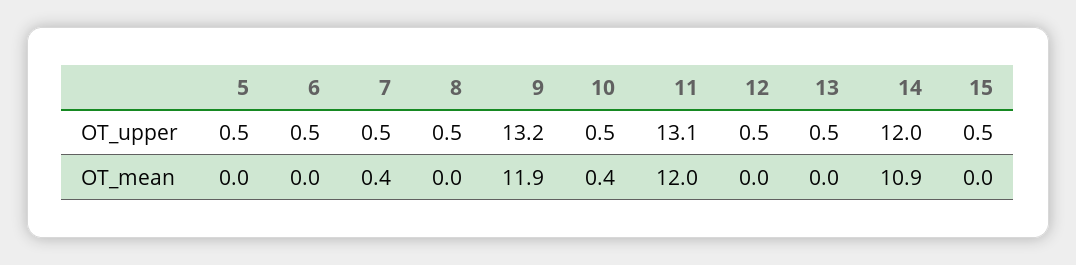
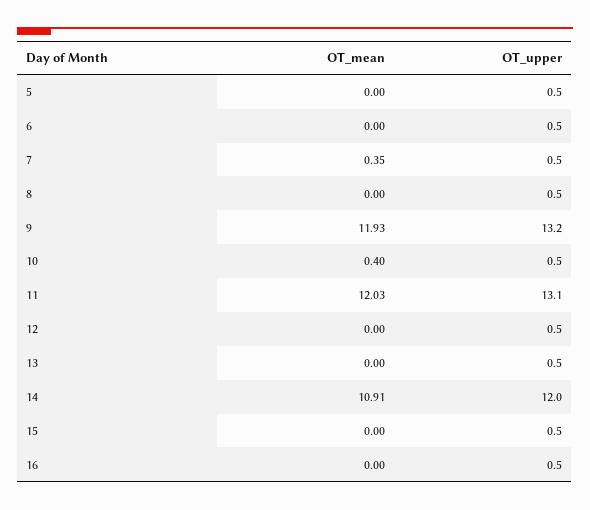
16, OT_mean: none -> 0
16, OT_upper: none -> 0.5

